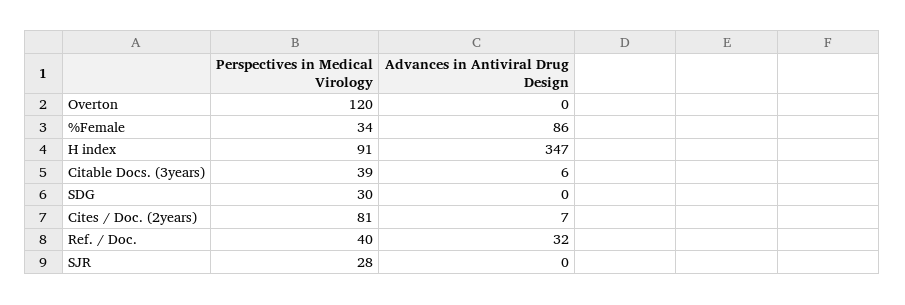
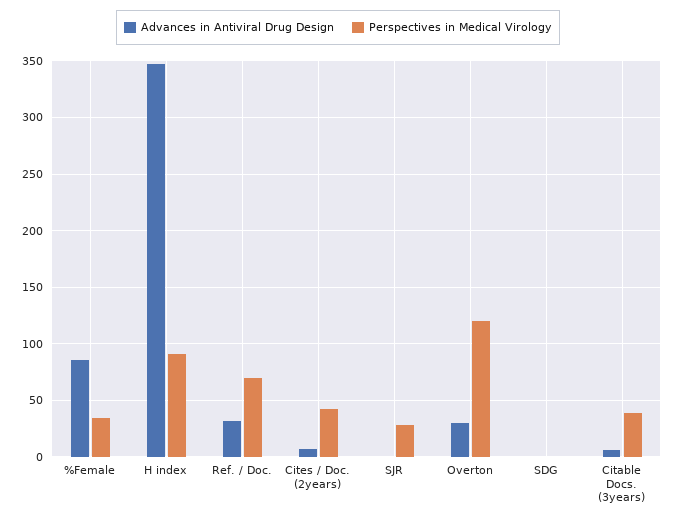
Advances in Antiviral Drug Design, Overton: 0 -> 30
Perspectives in Medical Virology, SDG: 30 -> 0
Perspectives in Medical Virology, Cites / Doc. (2years): 81 -> 40
Perspectives in Medical Virology, Ref. / Doc.: 40 -> 70

